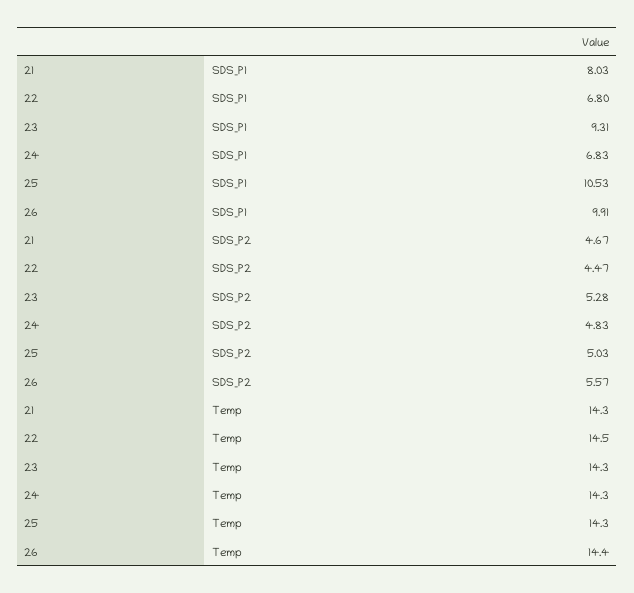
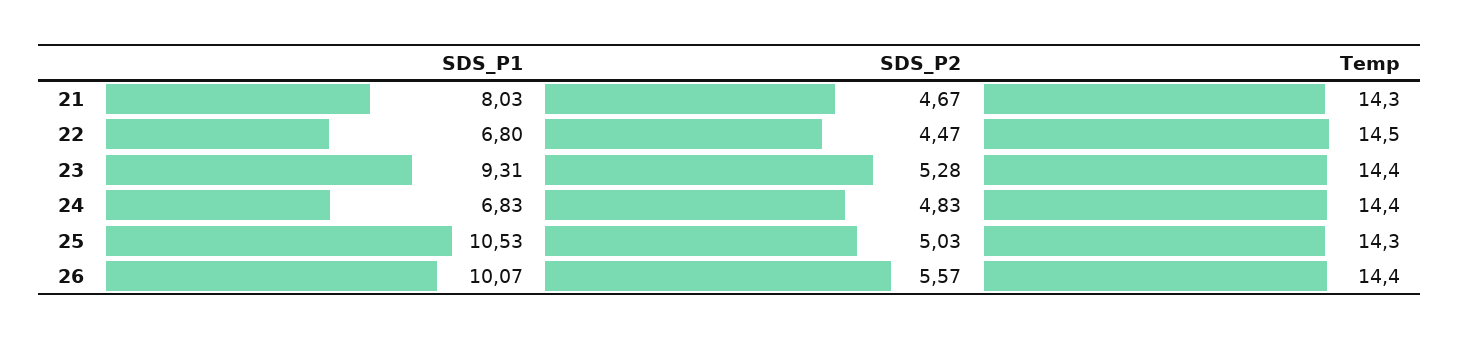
26, SDS_P1: 9.91 -> 10.07
23, Temp: 14.3 -> 14.4
24, Temp: 14.3 -> 14.4

